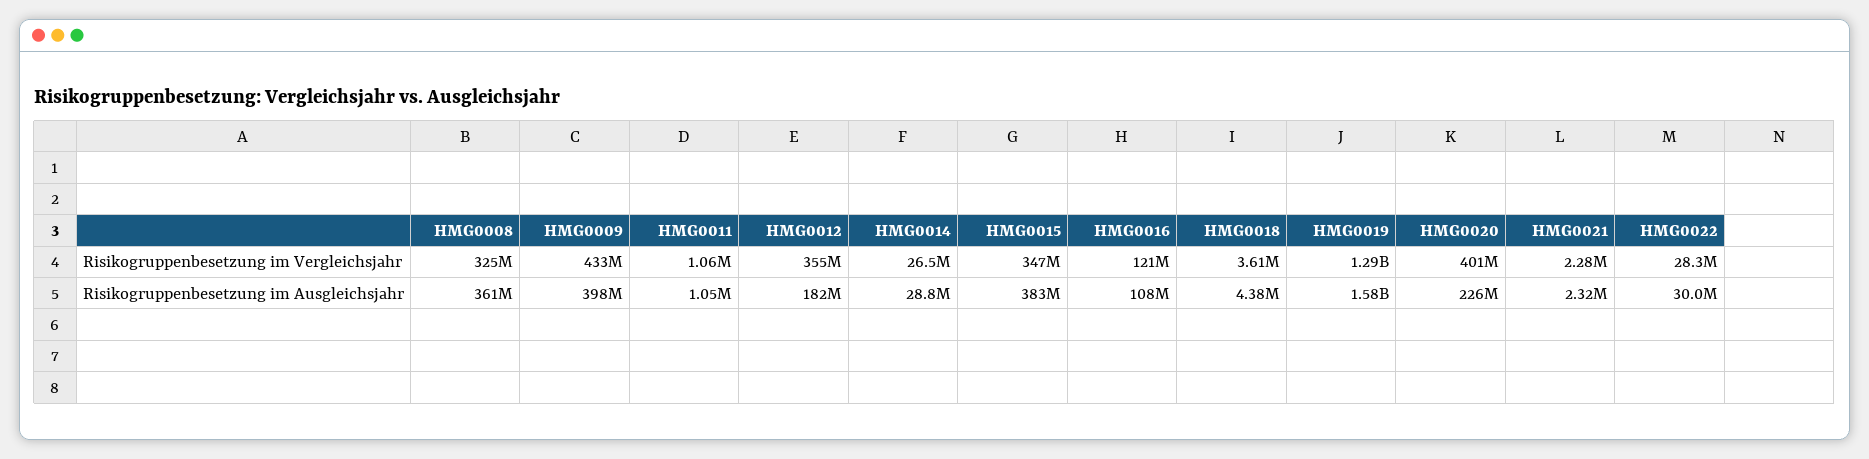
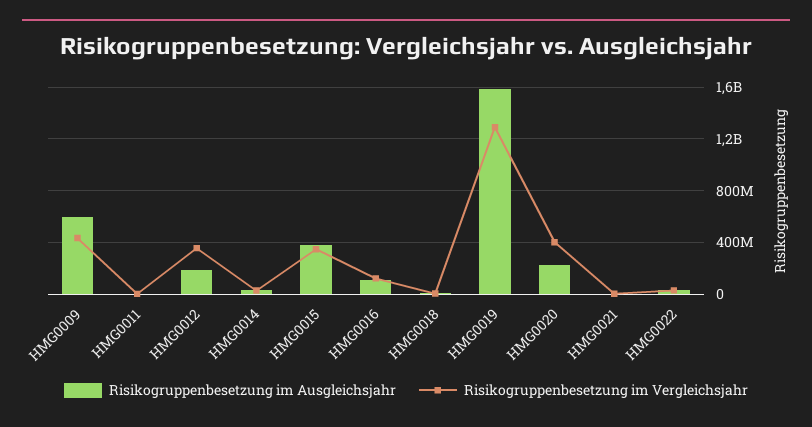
Risikogruppenbesetzung im Vergleichsjahr, HMG0008: 325000000 -> none
Risikogruppenbesetzung im Ausgleichsjahr, HMG0008: 361000000 -> none
Risikogruppenbesetzung im Ausgleichsjahr, HMG0009: 398000000 -> 600000000

